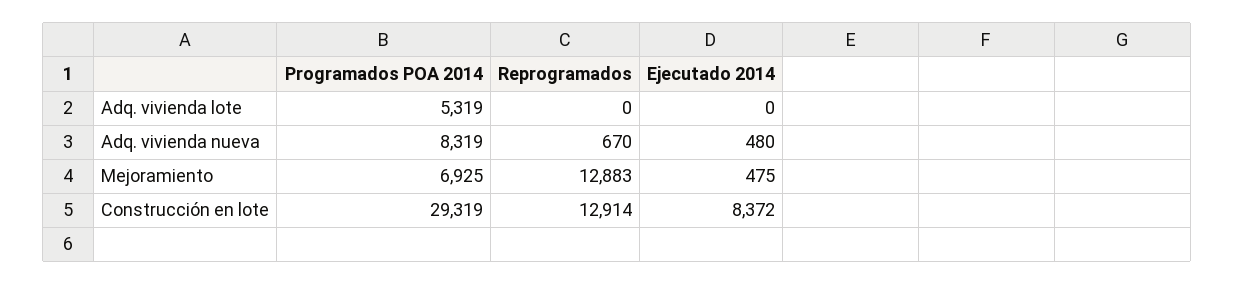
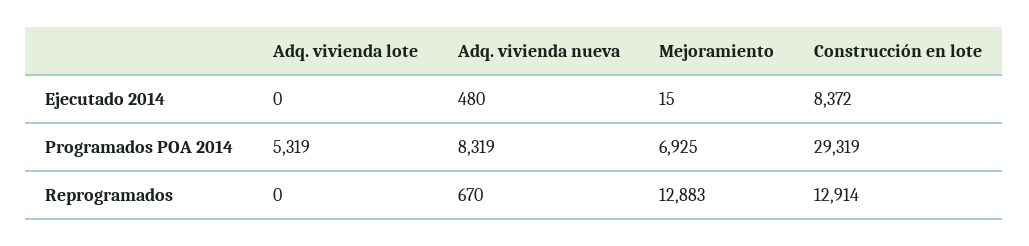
Ejecutado 2014, Mejoramiento: 475 -> 15

